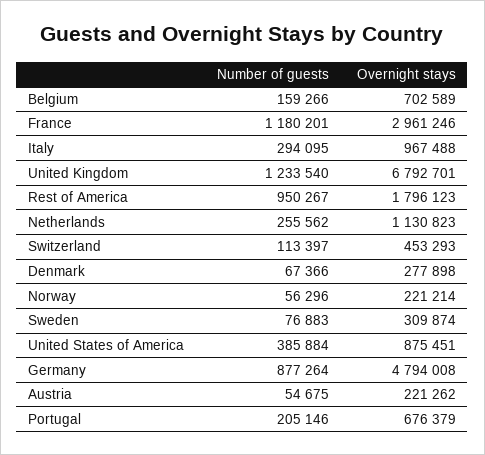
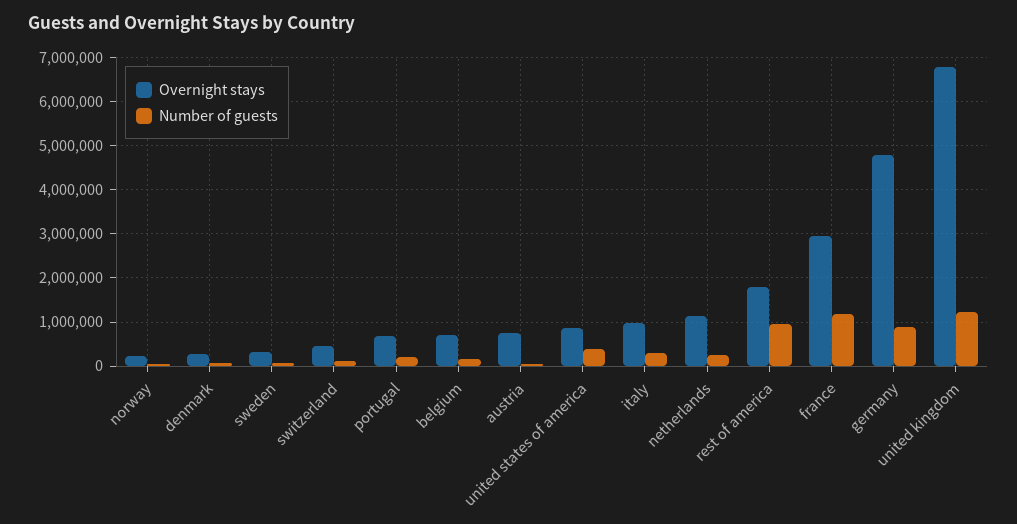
Overnight stays, Austria: 221262 -> 800000

